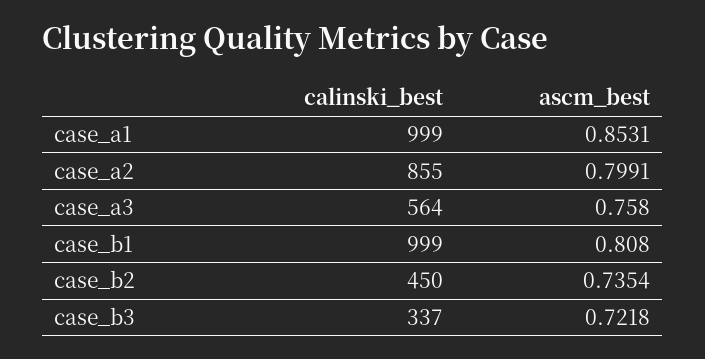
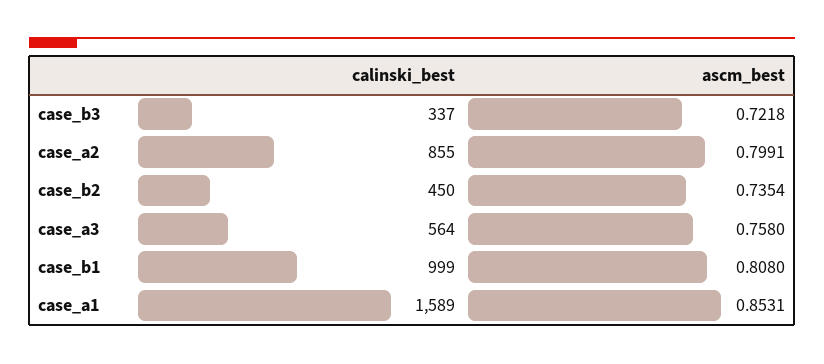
calinski_best, case_a1: 999 -> 1589

